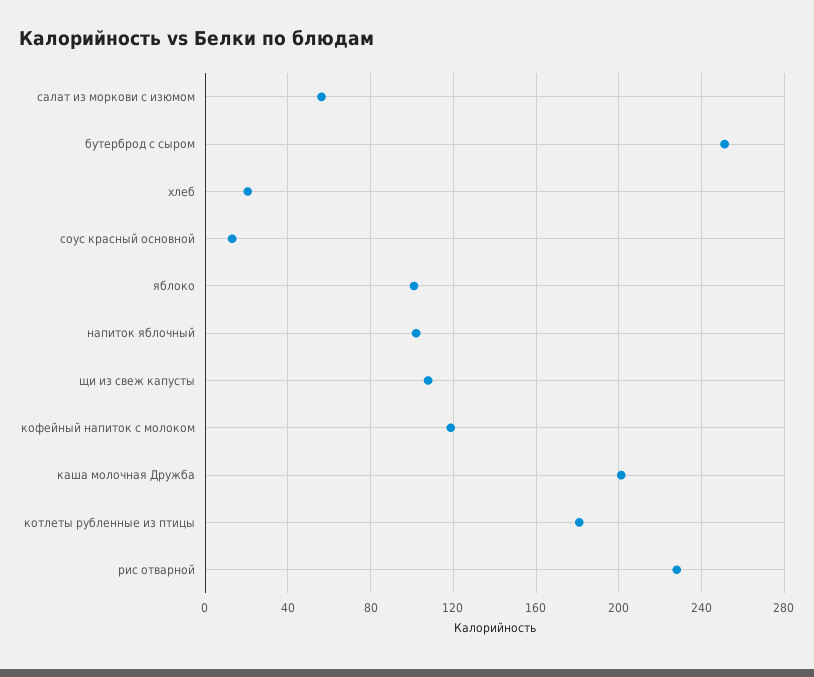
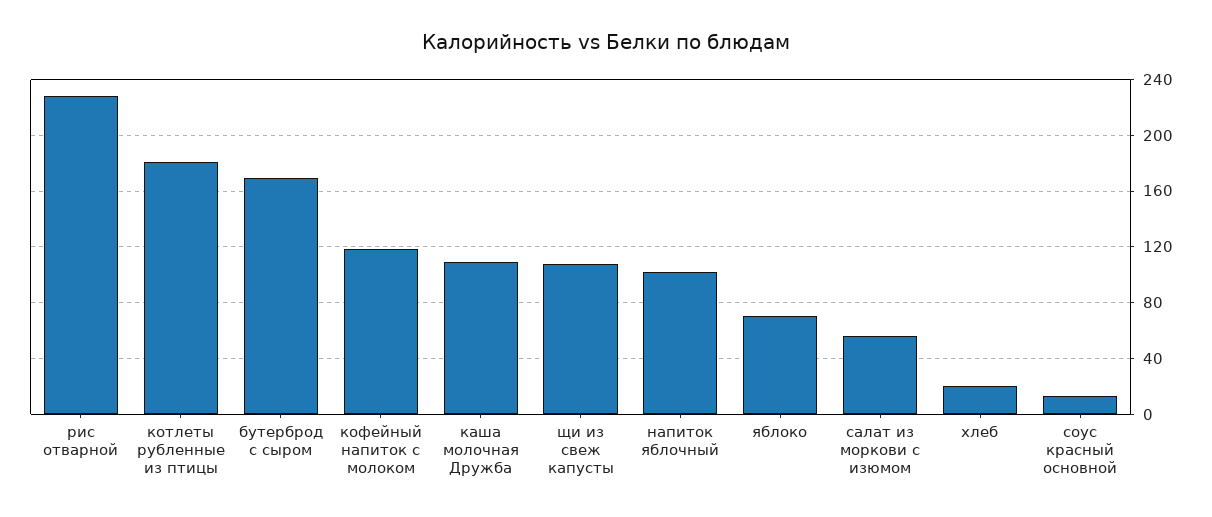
бутерброд с сыром: 250 -> 170
яблоко: 100 -> 70
каша молочная Дружба: 200 -> 110

